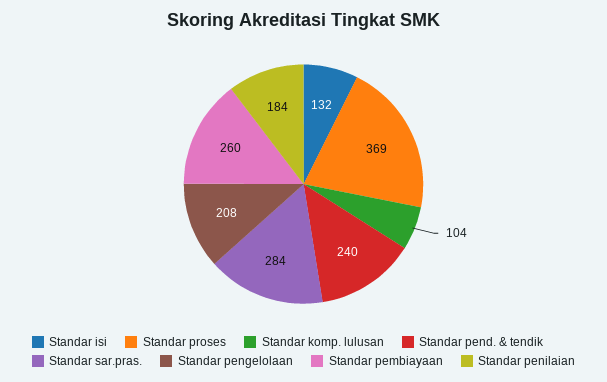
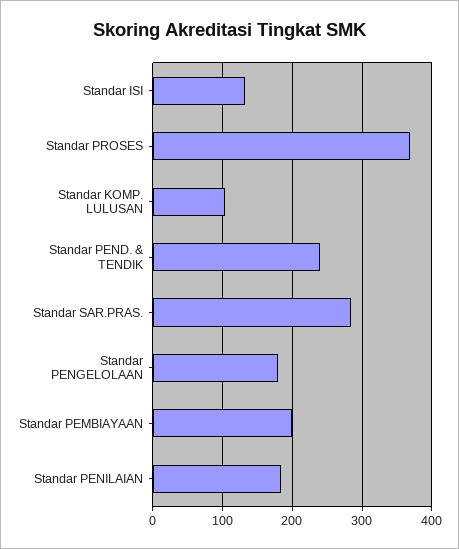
Standar pengelolaan: 208 -> 180
Standar pembiayaan: 260 -> 200

